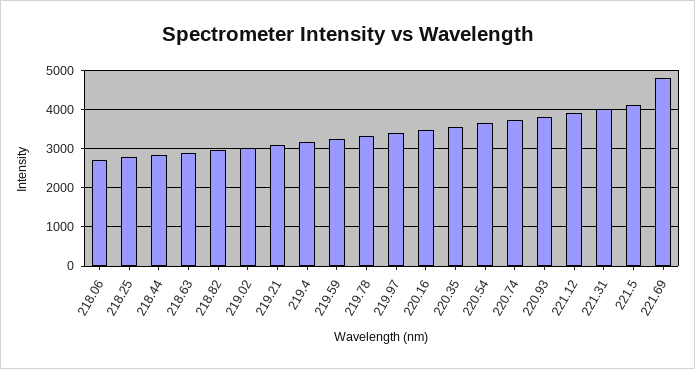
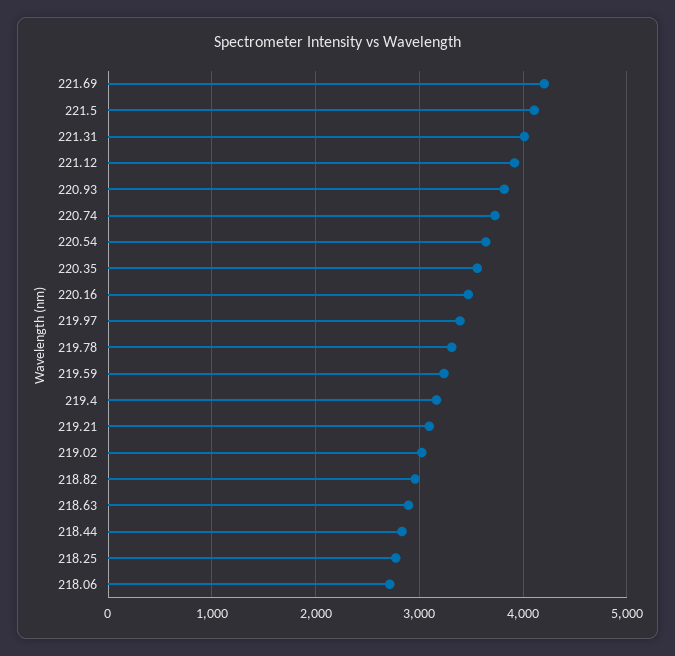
221.69: 4800 -> 4200

